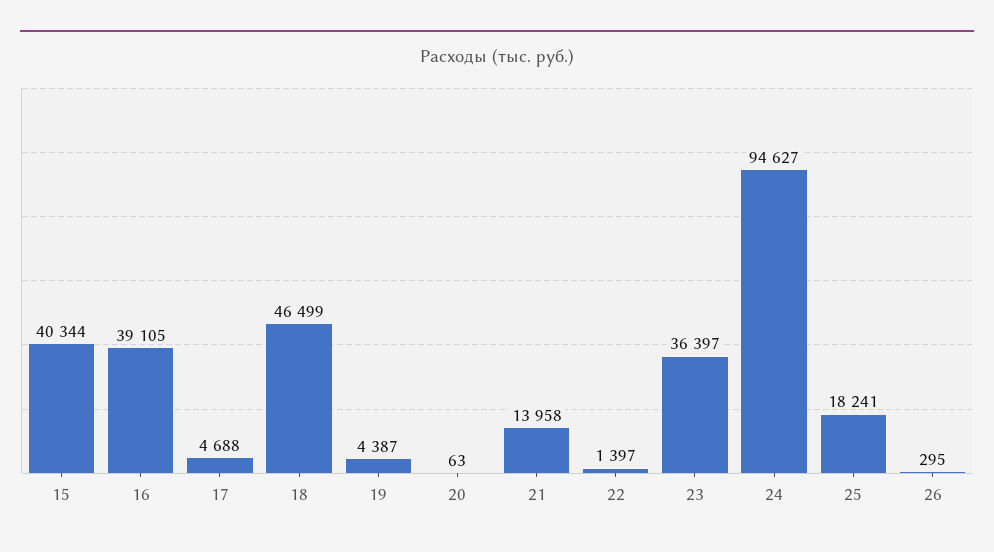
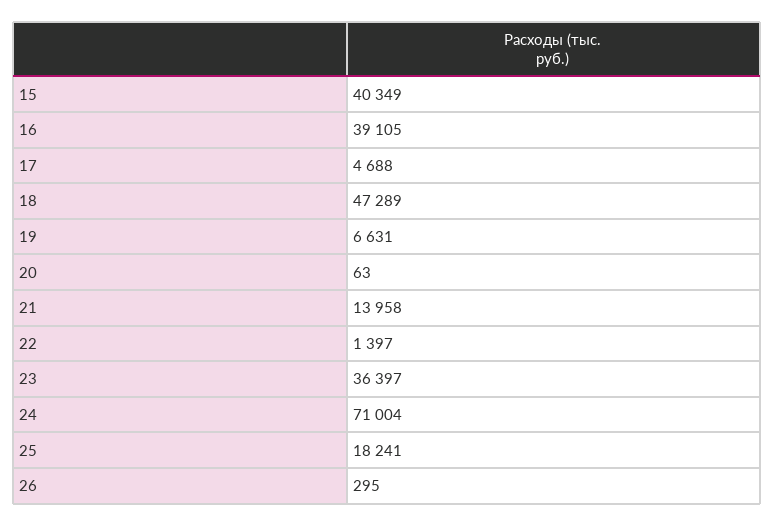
15: 40344 -> 40349
18: 46499 -> 47289
19: 4387 -> 6631
24: 94627 -> 71004

